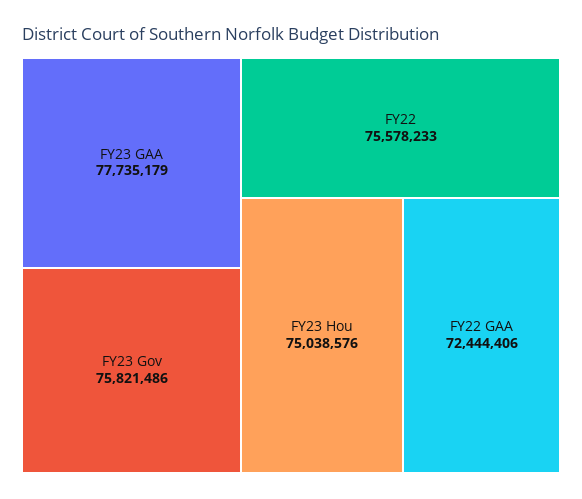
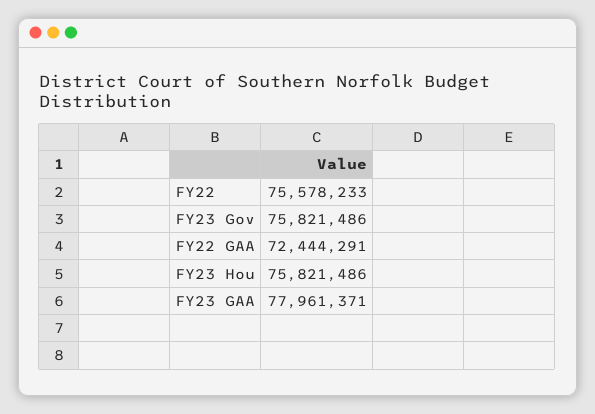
FY23 GAA: 77735179 -> 77961371
FY23 Hou: 75038576 -> 75821486
FY22 GAA: 72444406 -> 72444291

